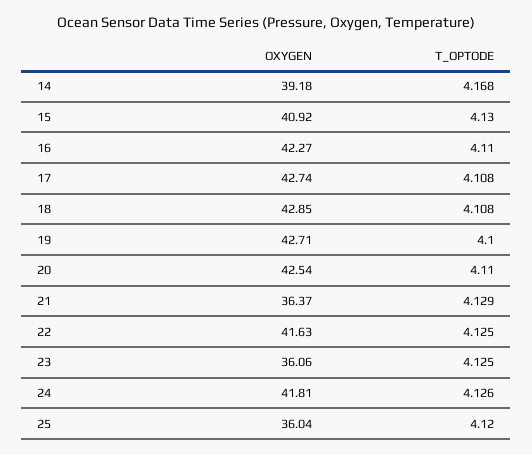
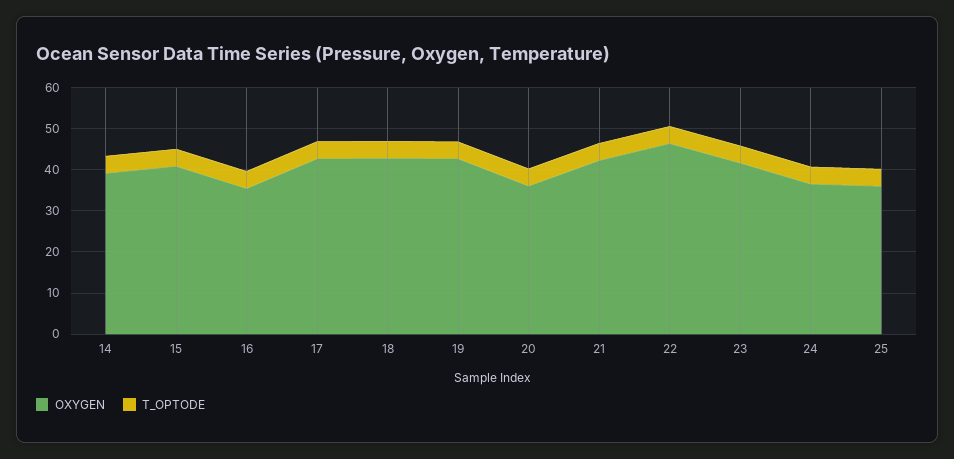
OXYGEN, 16: 42.27 -> 36
OXYGEN, 20: 42.54 -> 36
OXYGEN, 21: 36.37 -> 42
OXYGEN, 22: 41.63 -> 46
OXYGEN, 23: 36.06 -> 42
OXYGEN, 24: 41.81 -> 36

